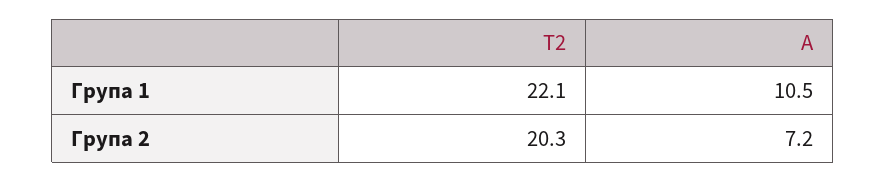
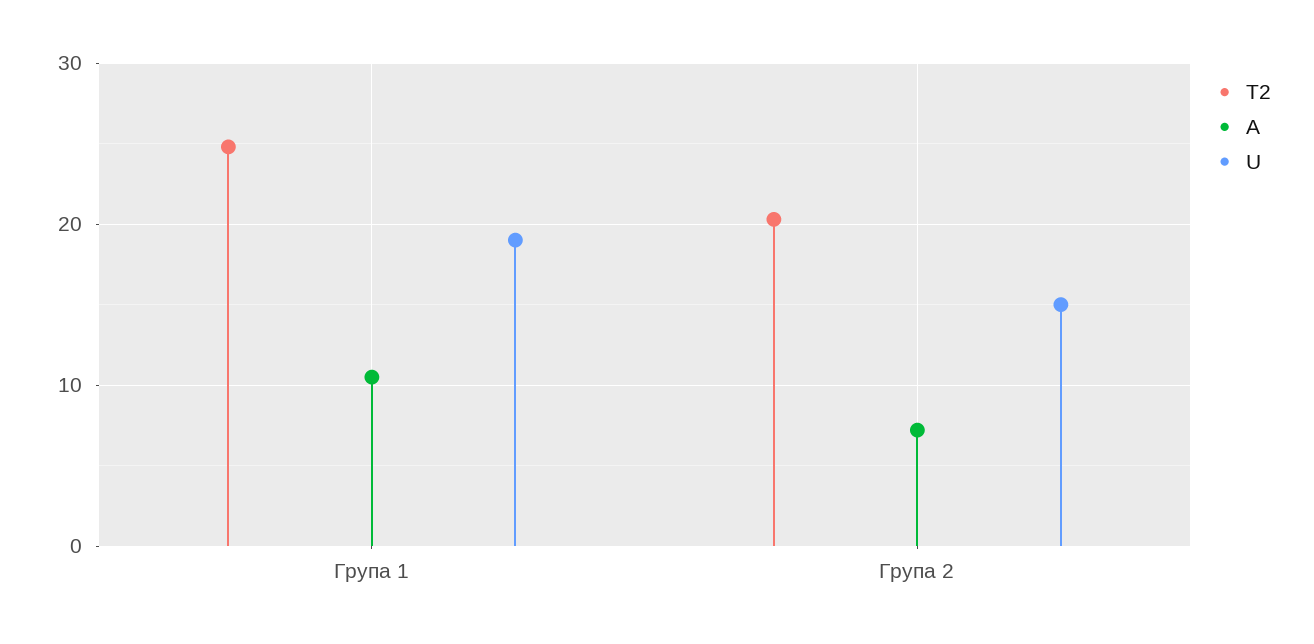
T2, Група 1: 22.1 -> 25
U, Група 1: none -> 19
U, Група 2: none -> 15

